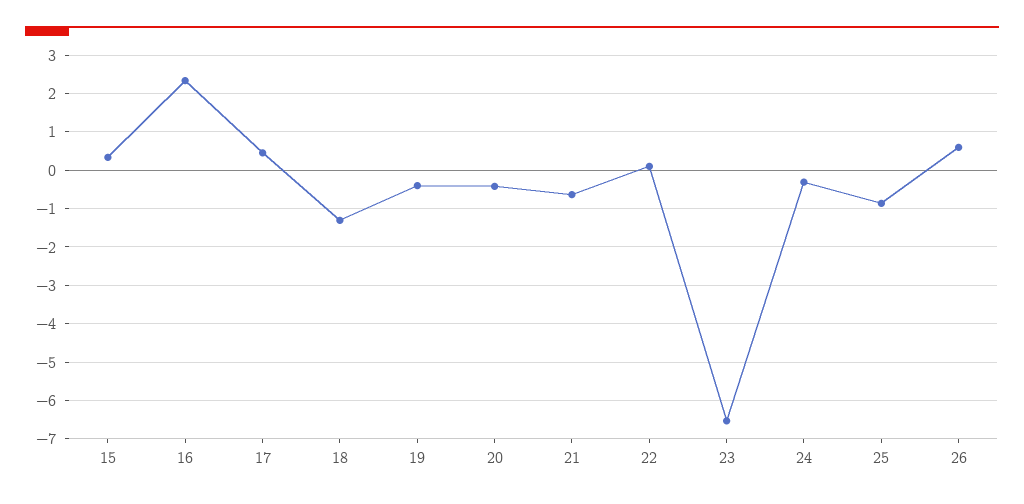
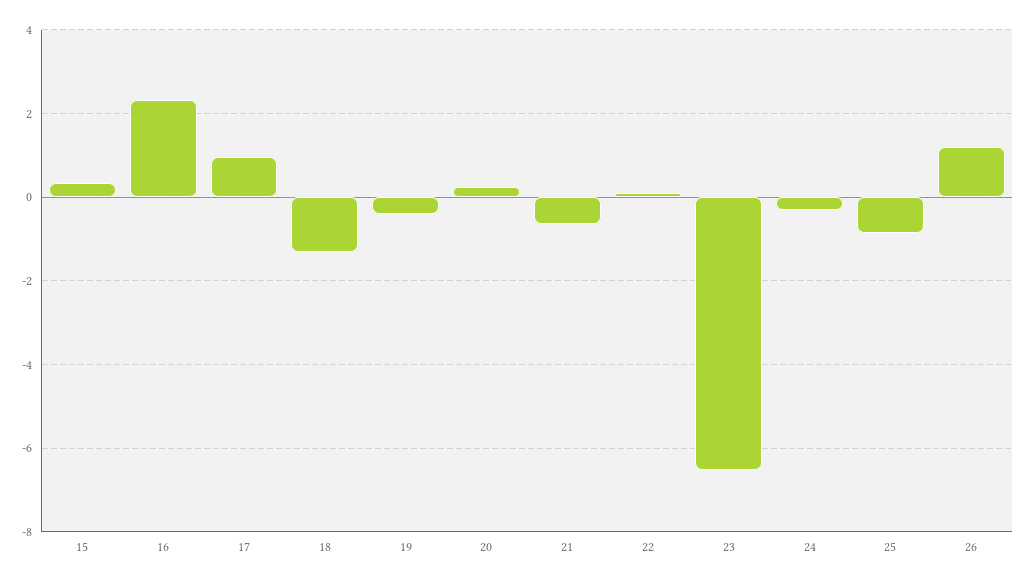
17: 0.4 -> 1
20: -0.4 -> 0.2
26: 0.6 -> 1.2

